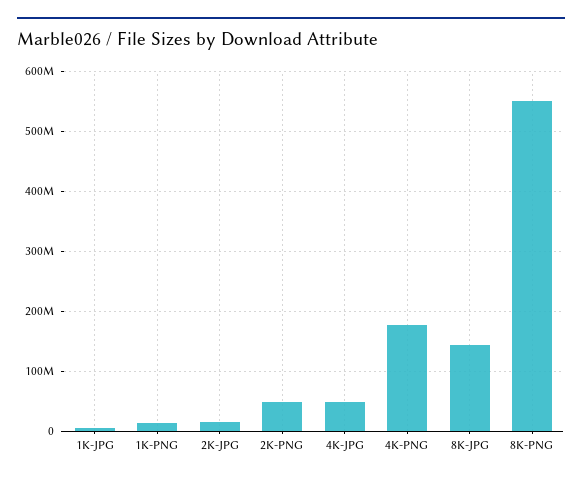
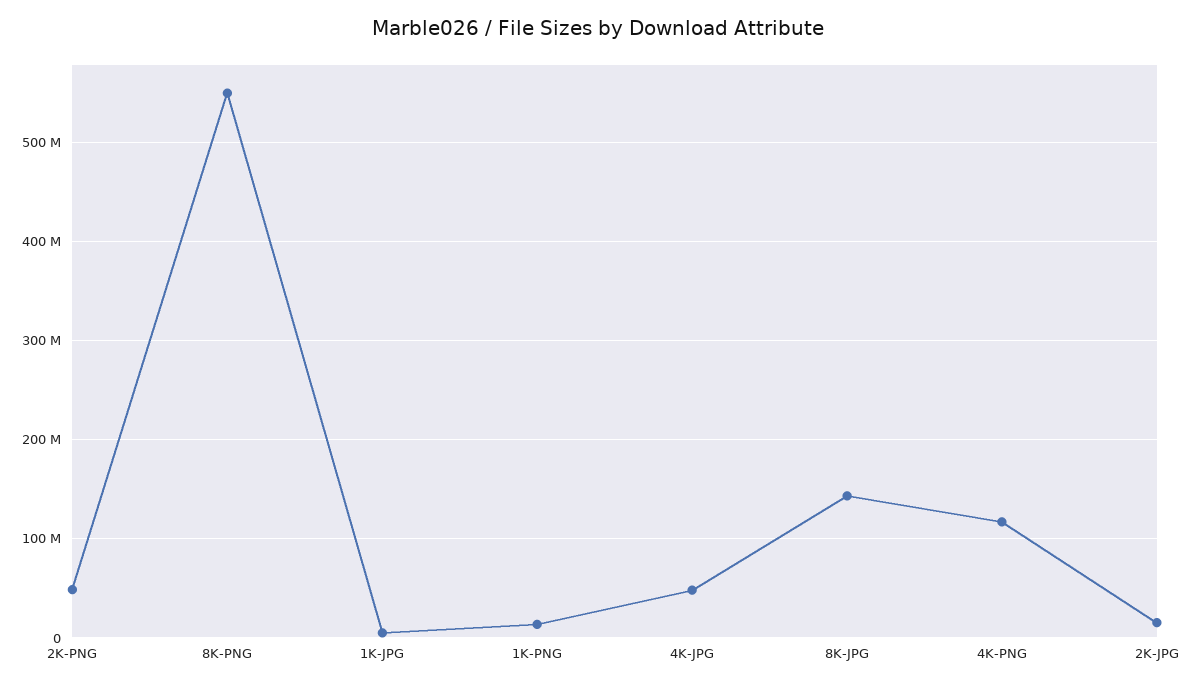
4K-PNG: 180000000 -> 120000000

